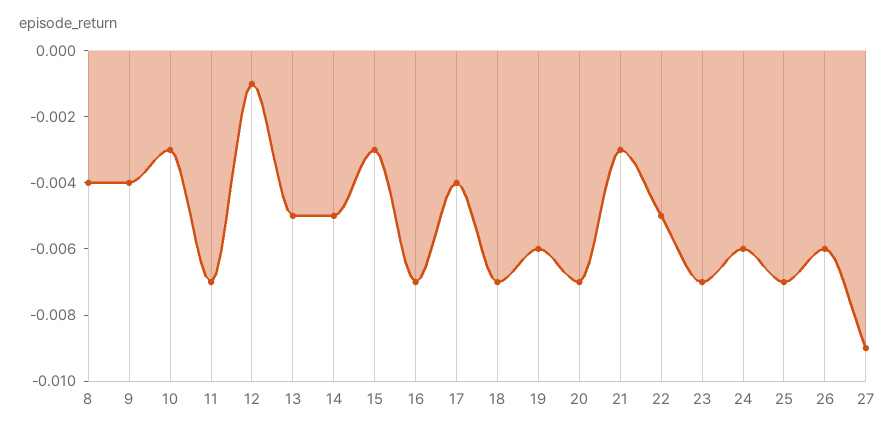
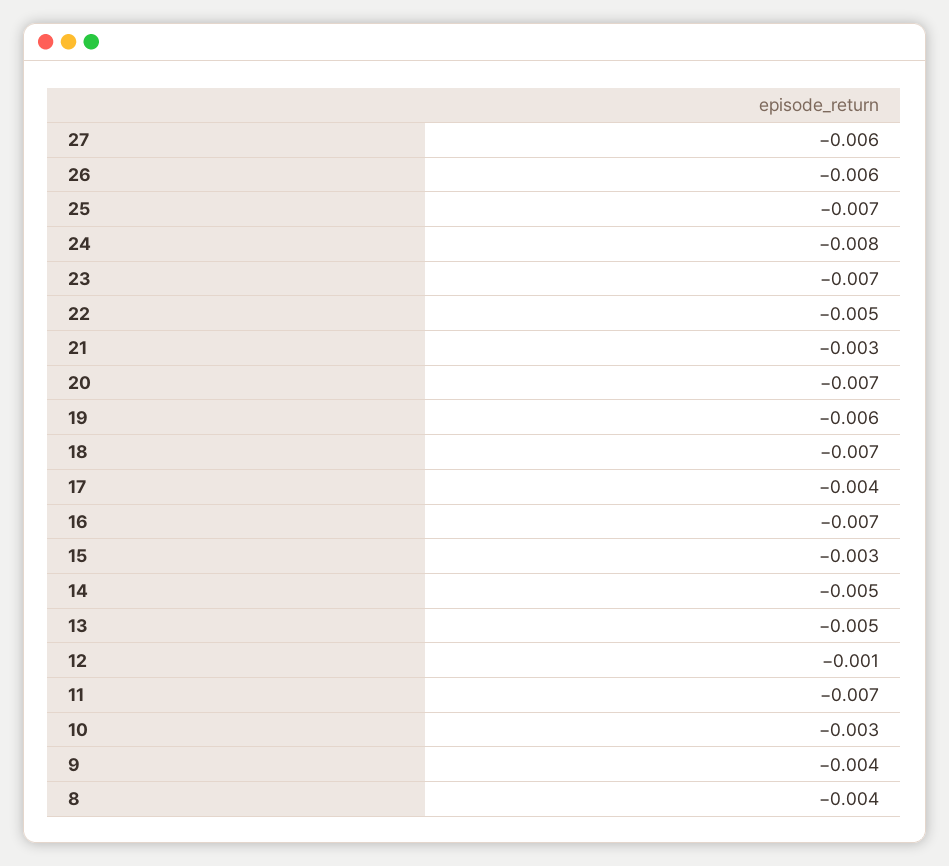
24: -0.006 -> -0.008
27: -0.009 -> -0.006

